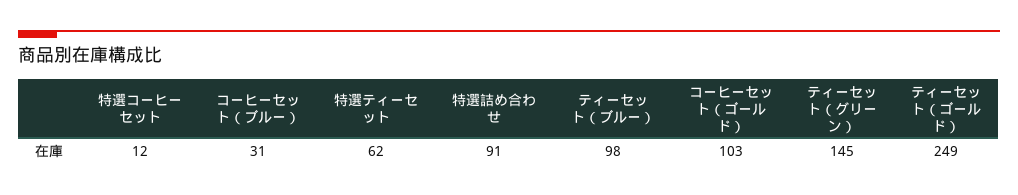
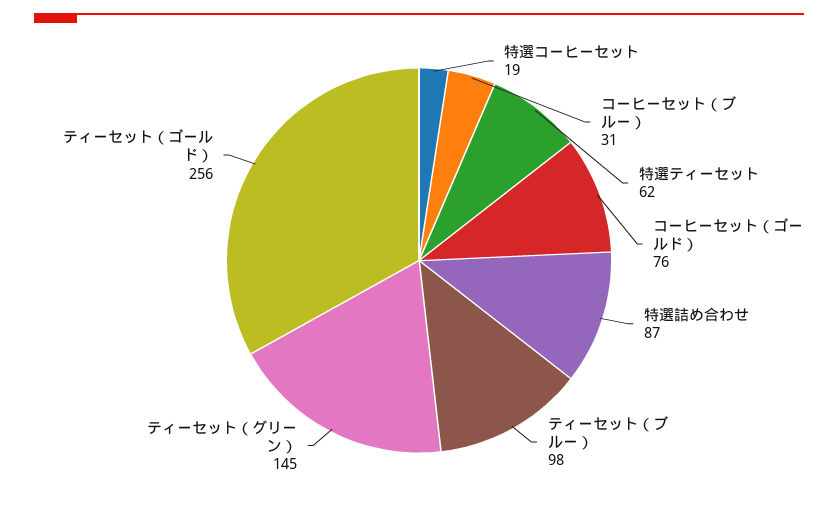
特選コーヒーセット: 12 -> 19
特選詰め合わせ: 91 -> 87
コーヒーセット（ゴールド）: 103 -> 76
ティーセット（ゴールド）: 249 -> 256

